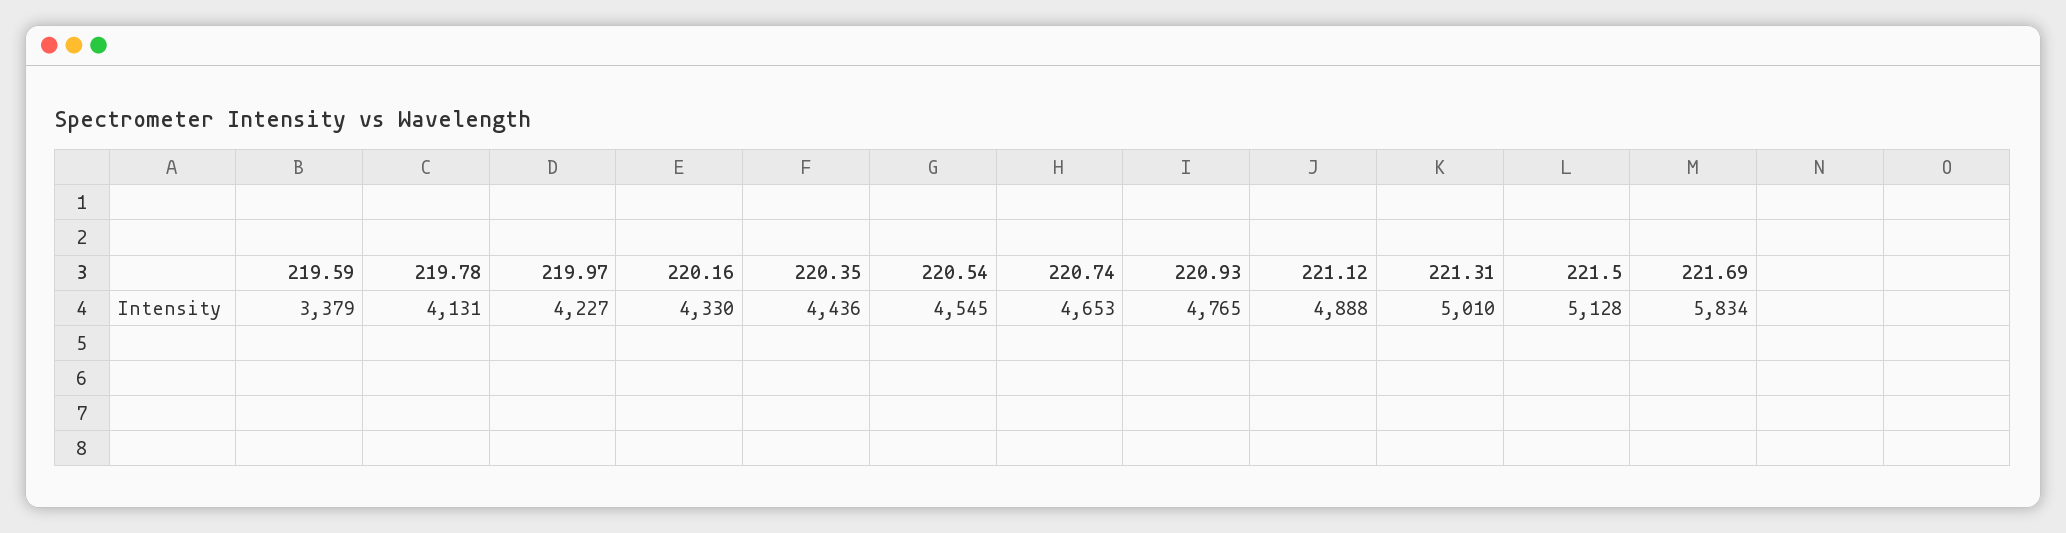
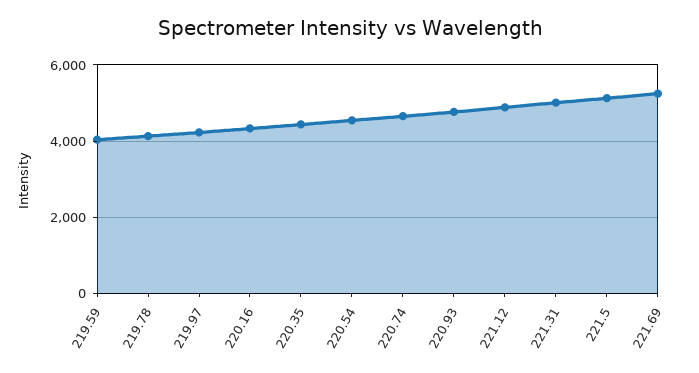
219.59: 3379 -> 4000
221.69: 5834 -> 5200

